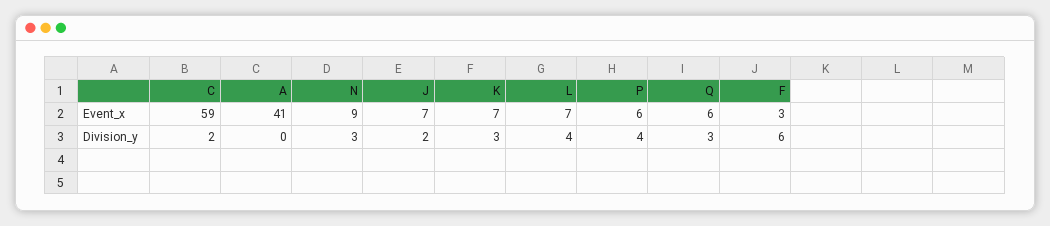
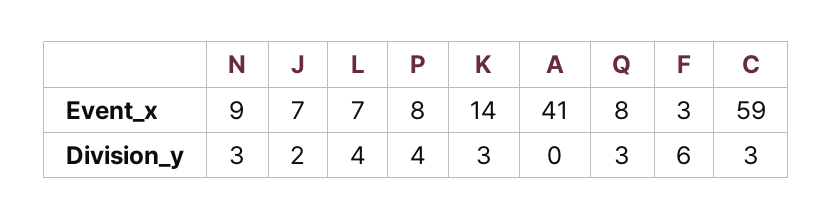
K, Event_x: 7 -> 14
P, Event_x: 6 -> 8
Q, Event_x: 6 -> 8
C, Division_y: 2 -> 3

